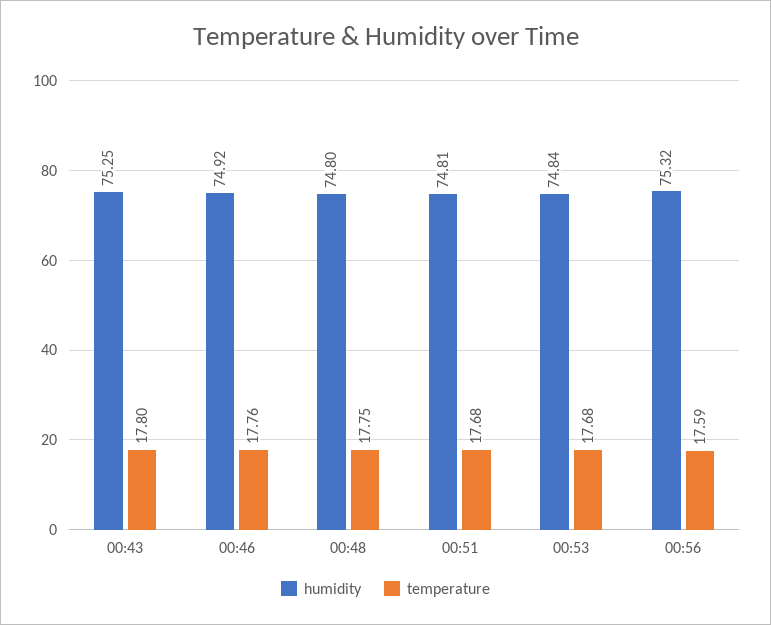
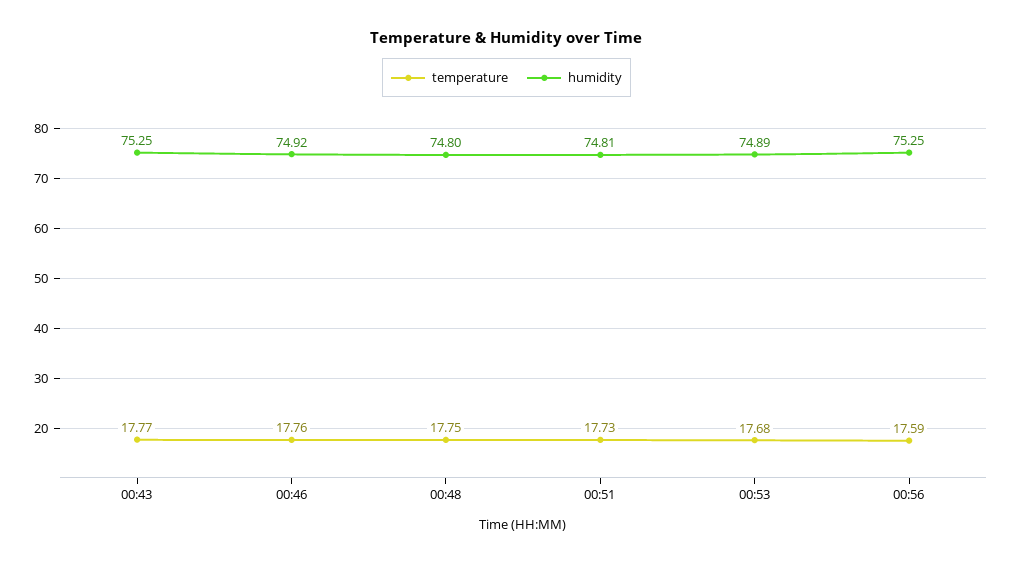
temperature, 00:43: 17.8 -> 17.77
temperature, 00:51: 17.68 -> 17.73
humidity, 00:53: 74.84 -> 74.89
humidity, 00:56: 75.32 -> 75.25

